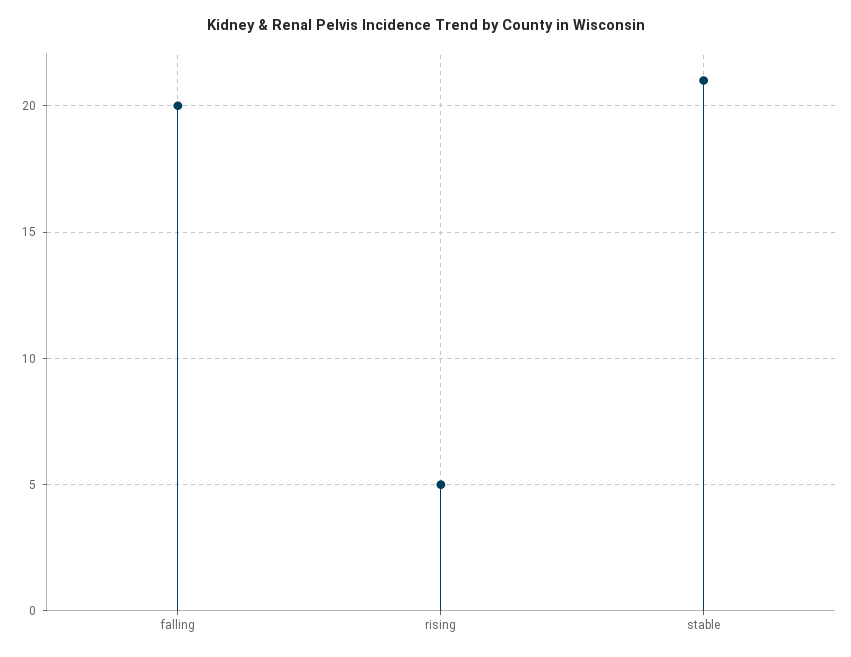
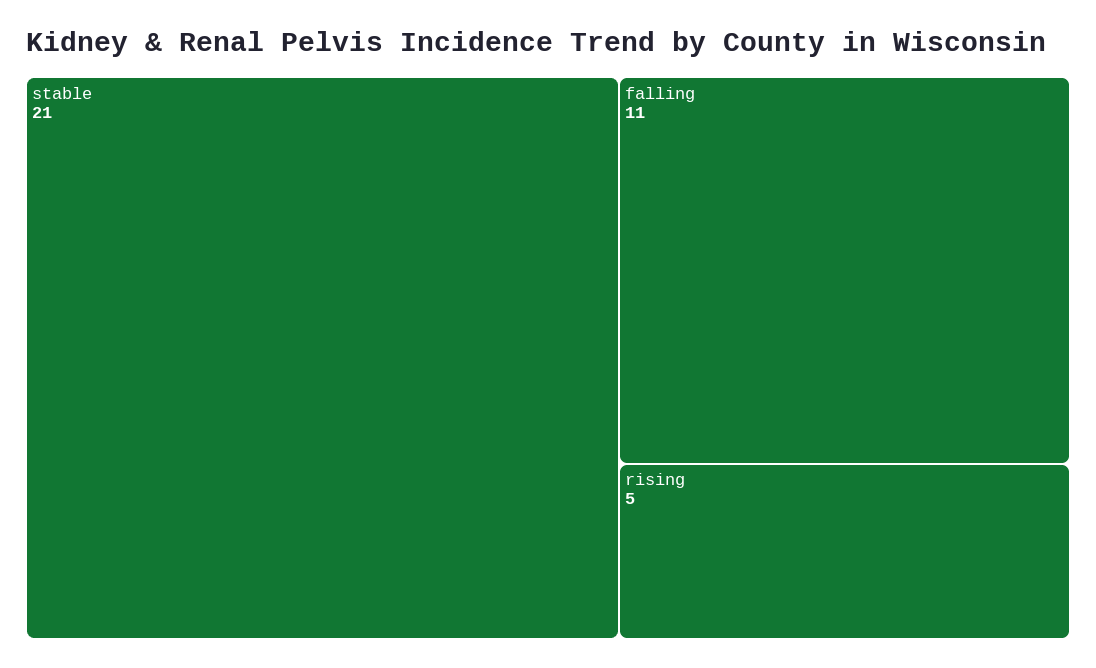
falling: 20 -> 11

